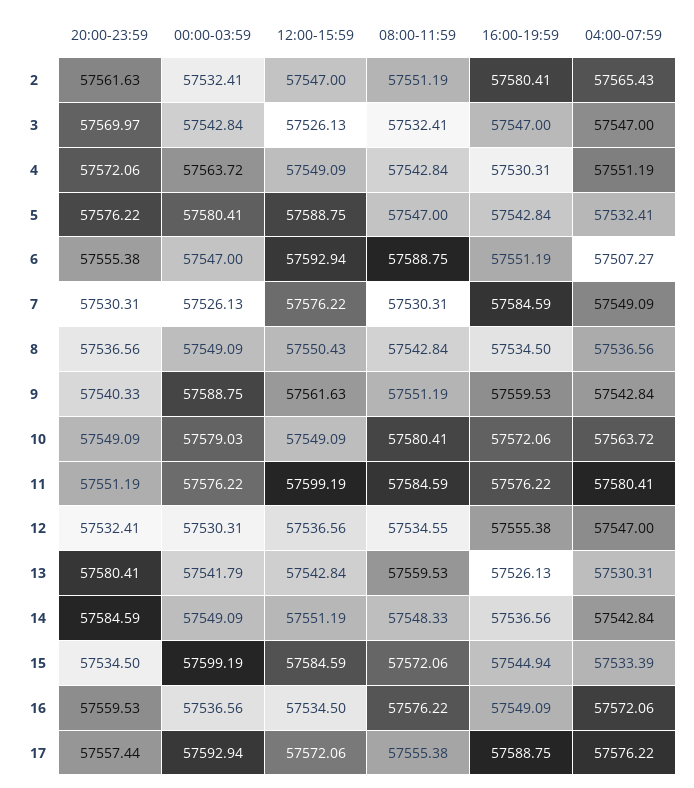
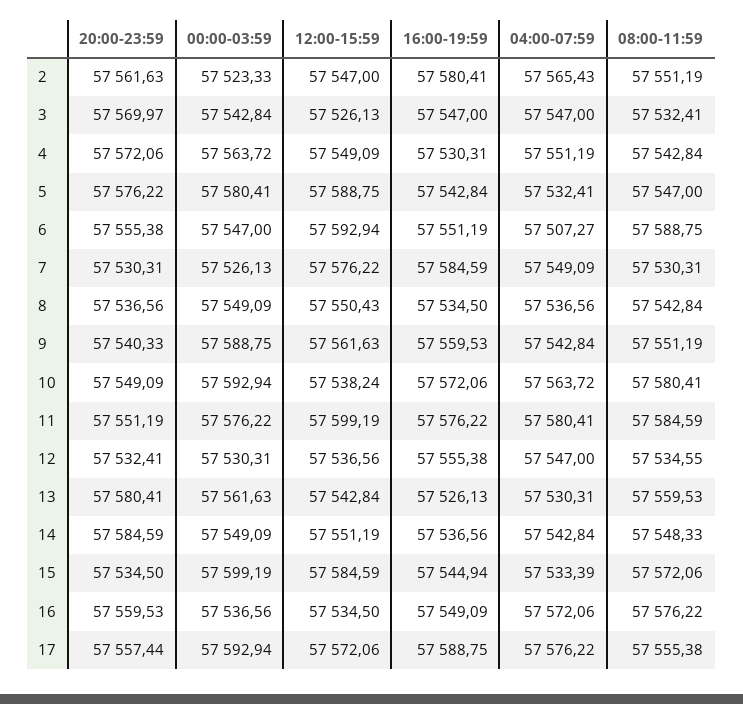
00:00-03:59, 2: 57532.41 -> 57523.33
00:00-03:59, 10: 57579.03 -> 57592.94
12:00-15:59, 10: 57549.09 -> 57538.24
00:00-03:59, 13: 57541.79 -> 57561.63

